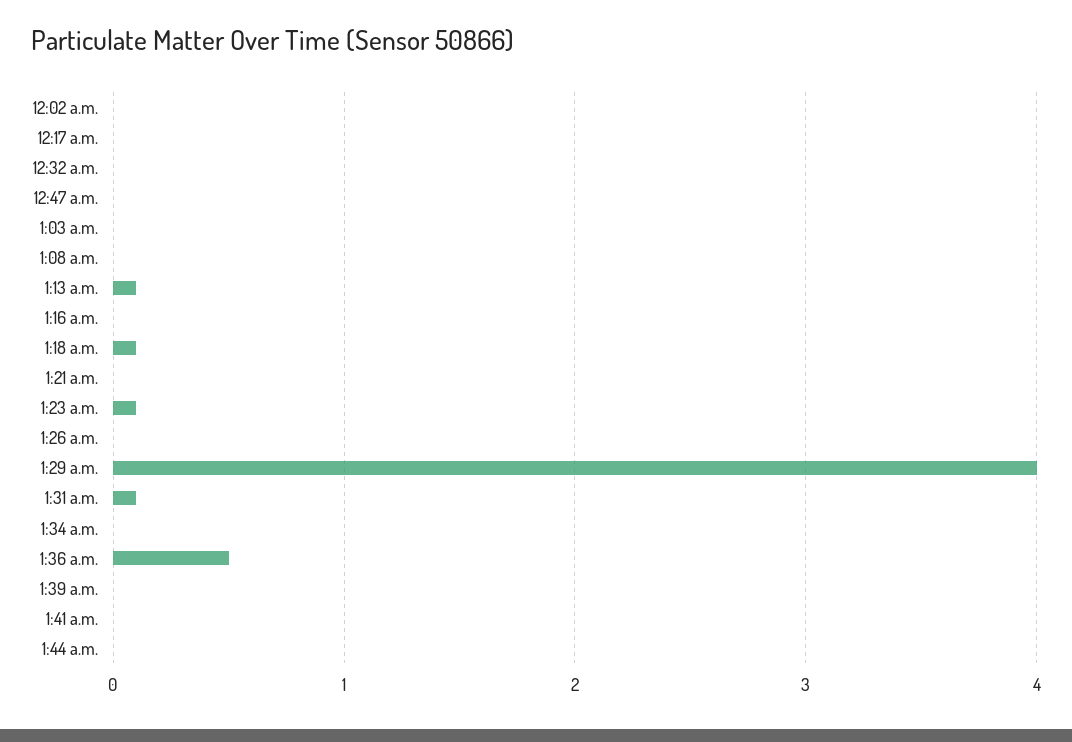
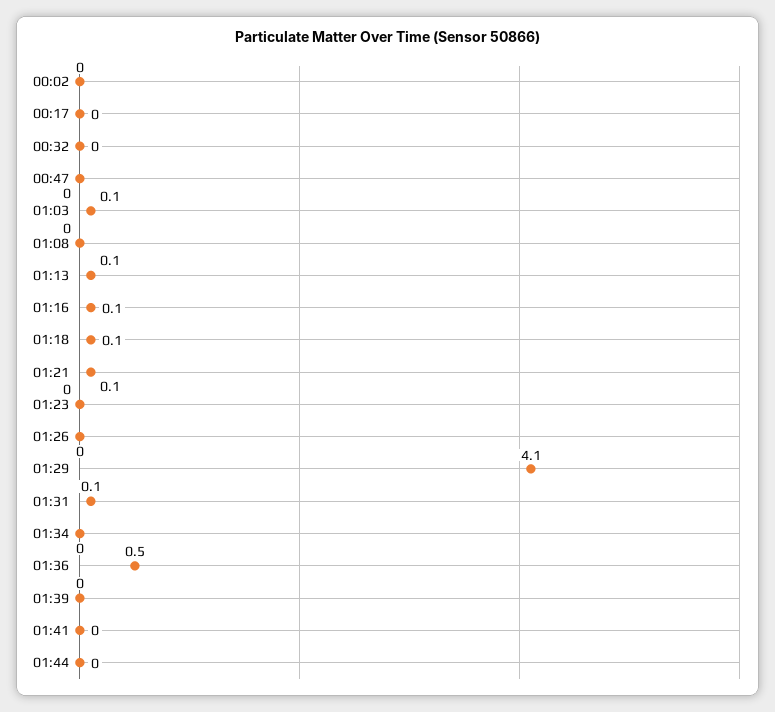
1:03 a.m.: 0 -> 0.1
1:16 a.m.: 0 -> 0.1
1:21 a.m.: 0 -> 0.1
1:23 a.m.: 0.1 -> 0
1:29 a.m.: 4 -> 4.1

